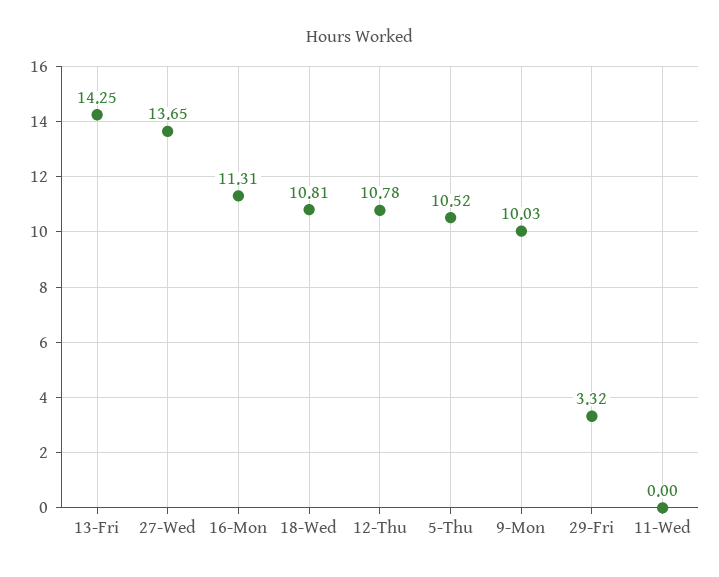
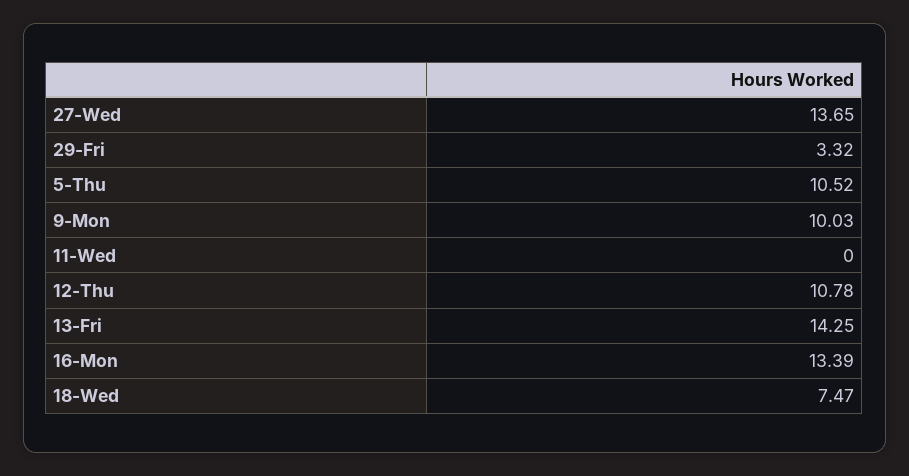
16-Mon: 11.31 -> 13.39
18-Wed: 10.81 -> 7.47

